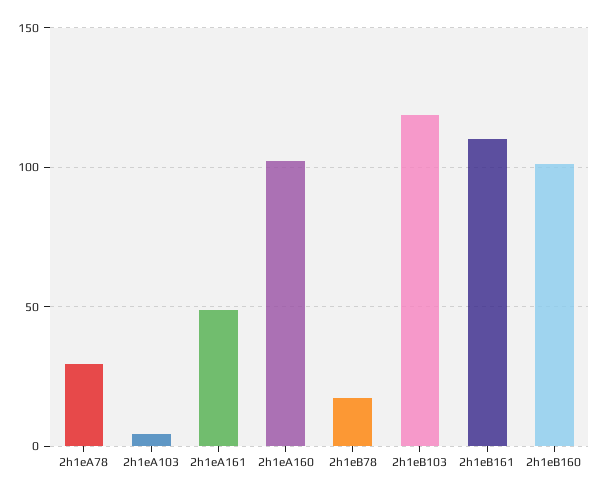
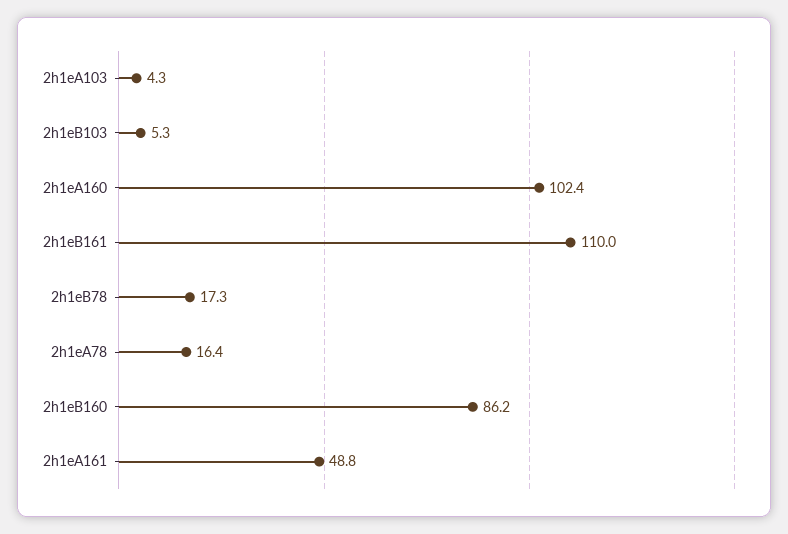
2h1eA78: 30 -> 16.4
2h1eB103: 120 -> 5.3
2h1eB160: 100 -> 86.2

